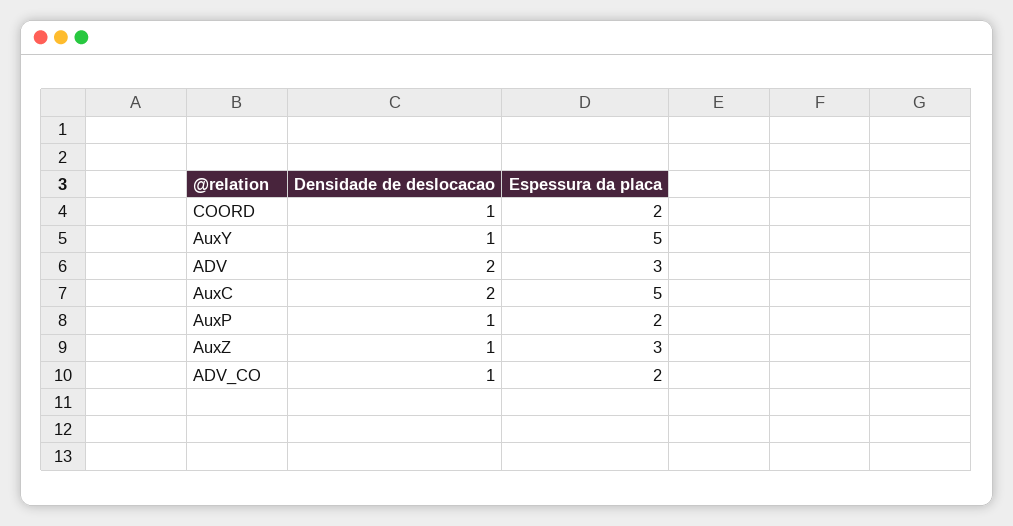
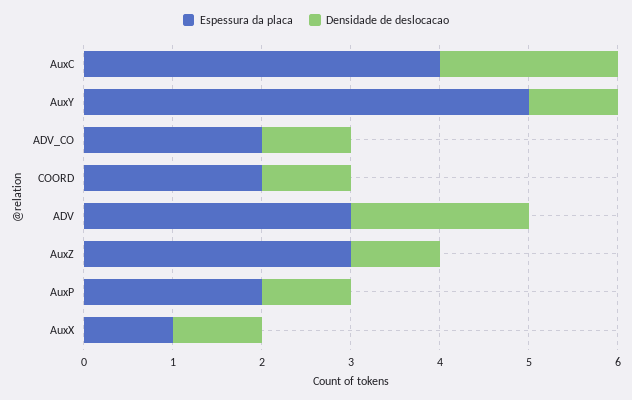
Espessura da placa, AuxC: 5 -> 4
Espessura da placa, AuxX: none -> 1
Densidade de deslocacao, AuxX: none -> 1

